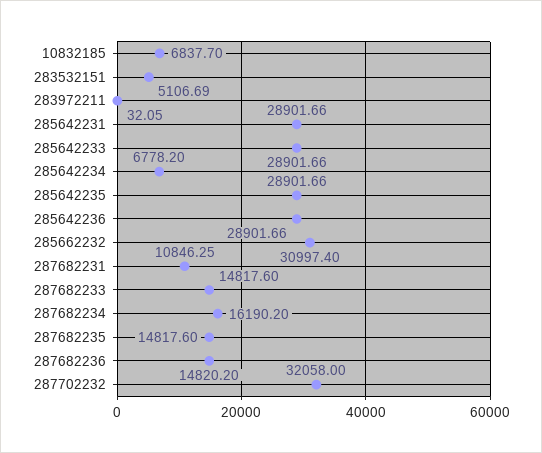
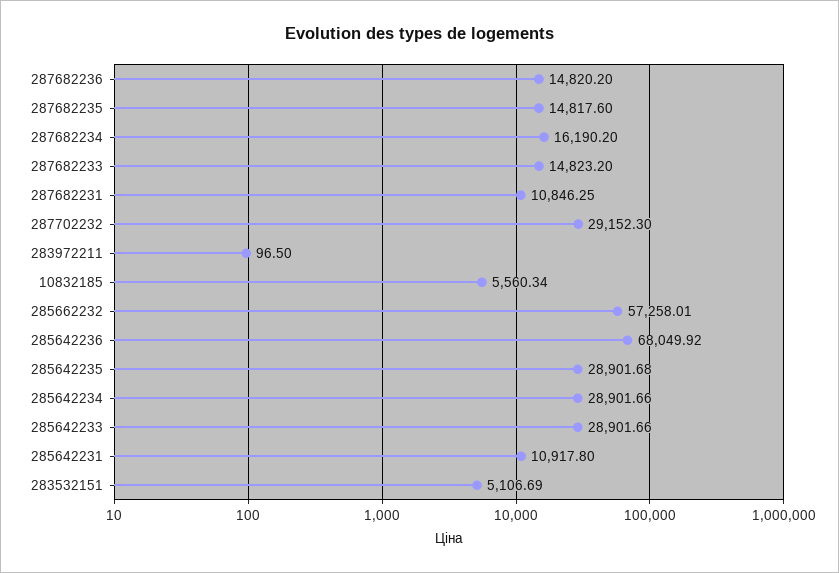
10832185: 6837.7 -> 5560.34
283972211: 32.05 -> 96.5
285642231: 28901.66 -> 10917.8
285642234: 6778.2 -> 28901.66
285642235: 28901.66 -> 28901.68
285642236: 28901.66 -> 68049.92
285662232: 30997.4 -> 57258.01
287682233: 14817.6 -> 14823.2
287702232: 32058 -> 29152.3

